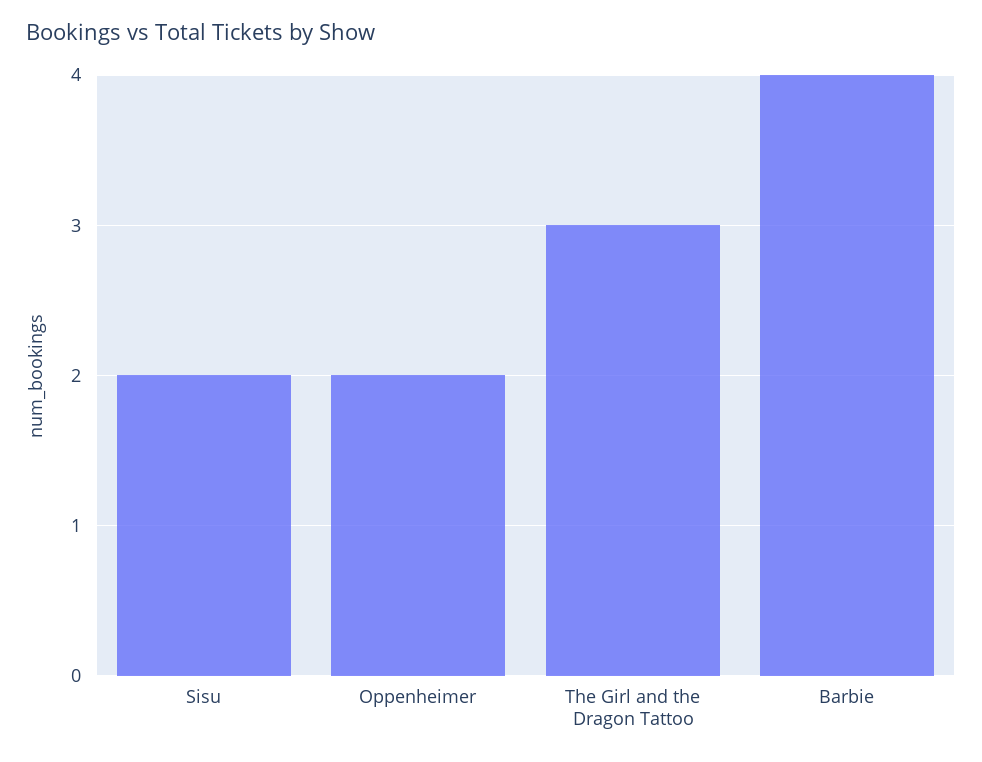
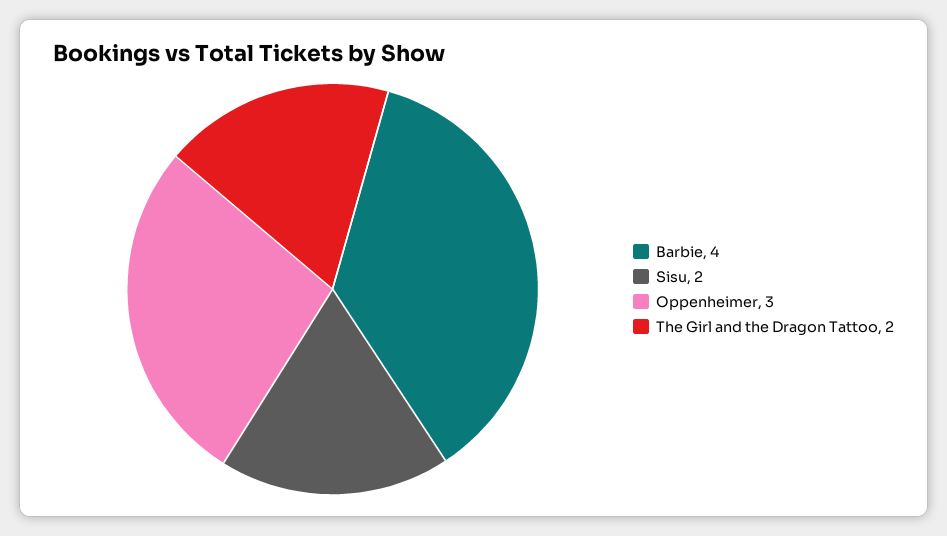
Oppenheimer: 2 -> 3
The Girl and the Dragon Tattoo: 3 -> 2

